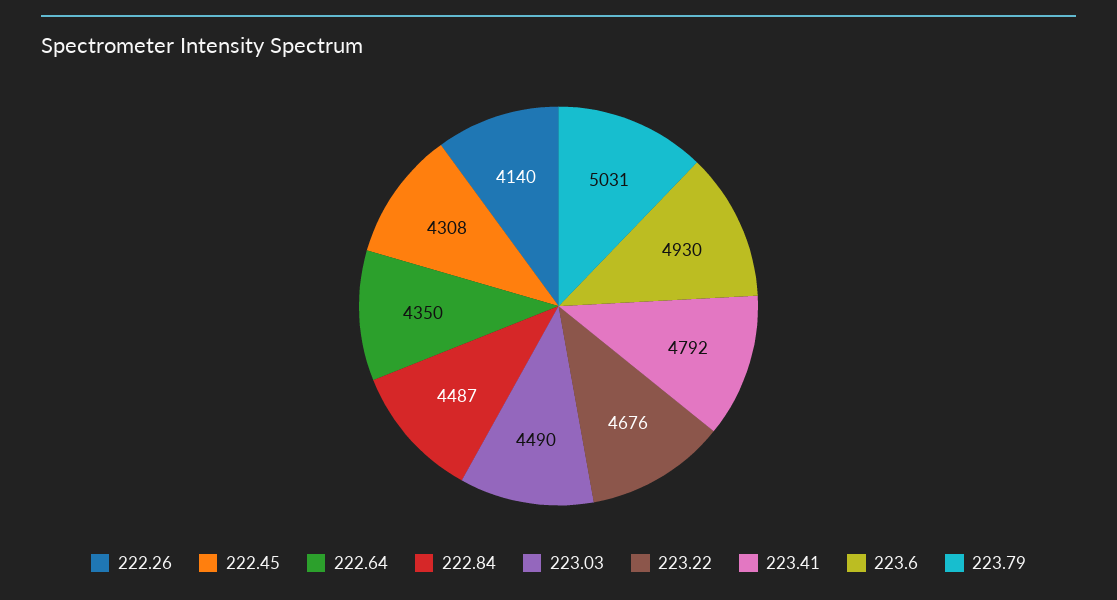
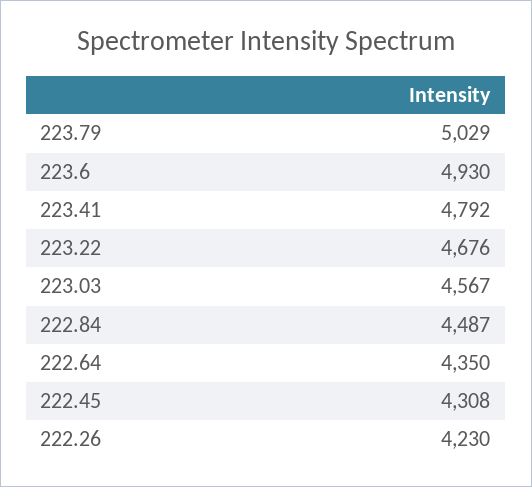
222.26: 4140 -> 4230
223.03: 4490 -> 4567
223.79: 5031 -> 5029

